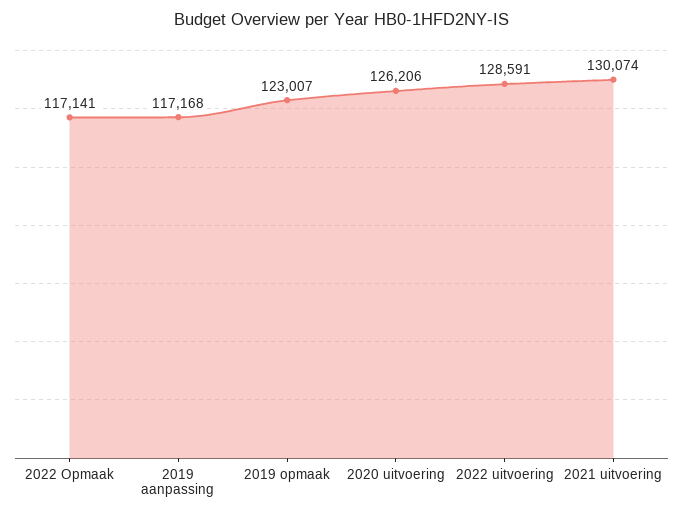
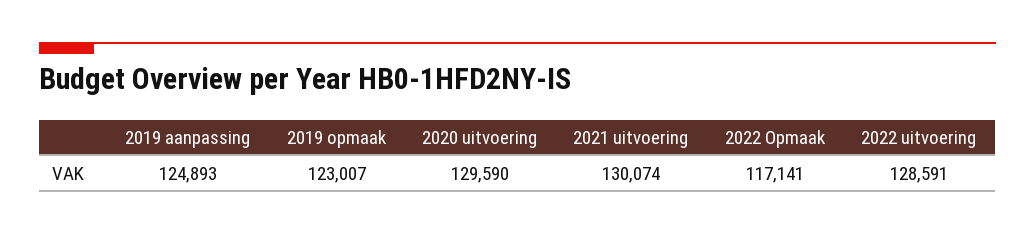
2019 aanpassing: 117168 -> 124893
2020 uitvoering: 126206 -> 129590

